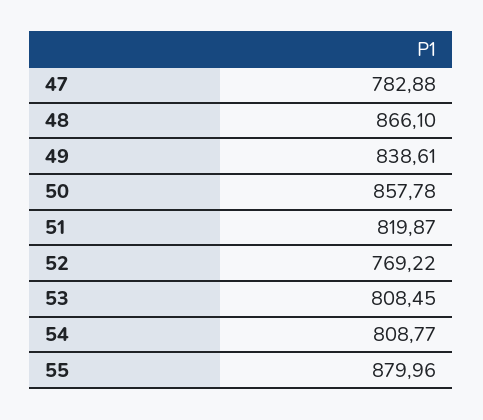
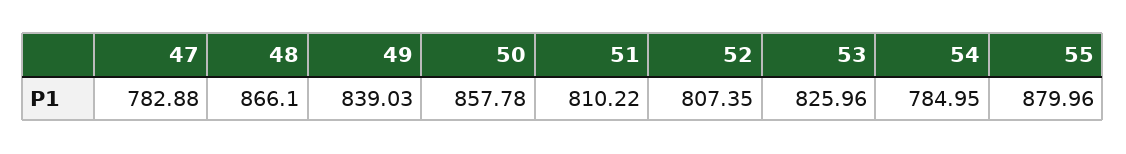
49: 838.61 -> 839.03
51: 819.87 -> 810.22
52: 769.22 -> 807.35
53: 808.45 -> 825.96
54: 808.77 -> 784.95

